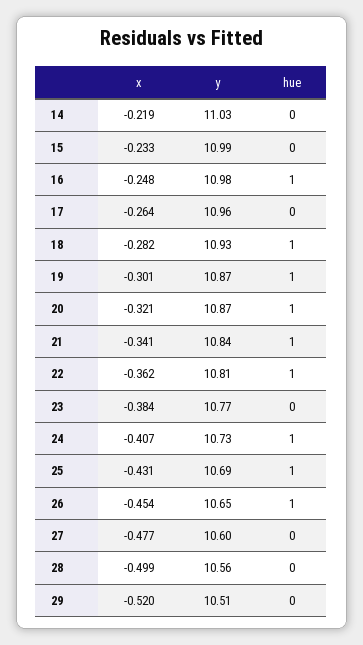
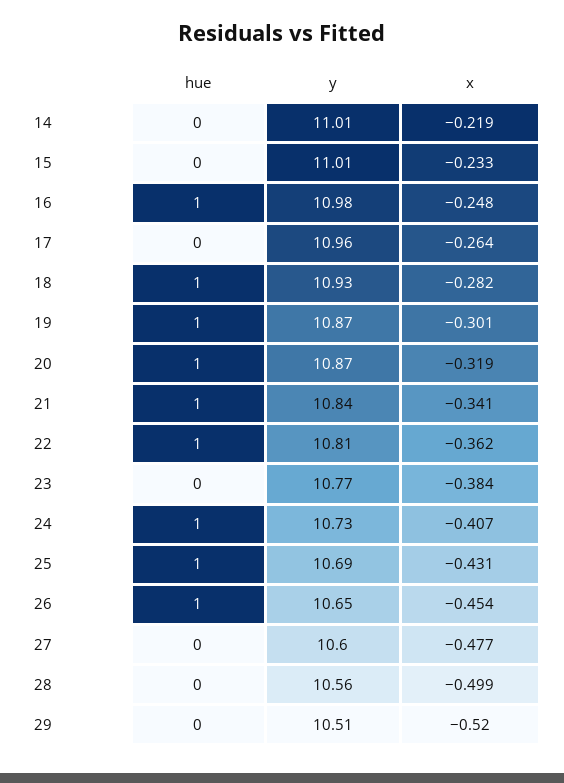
y, 14: 11.03 -> 11.01
y, 15: 10.99 -> 11.01
x, 20: -0.321 -> -0.319

